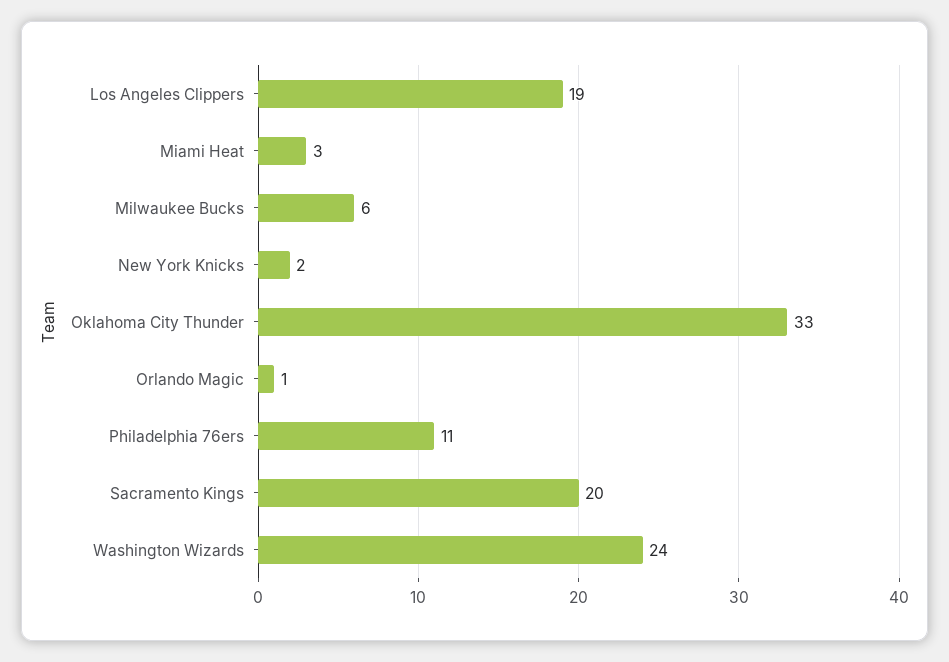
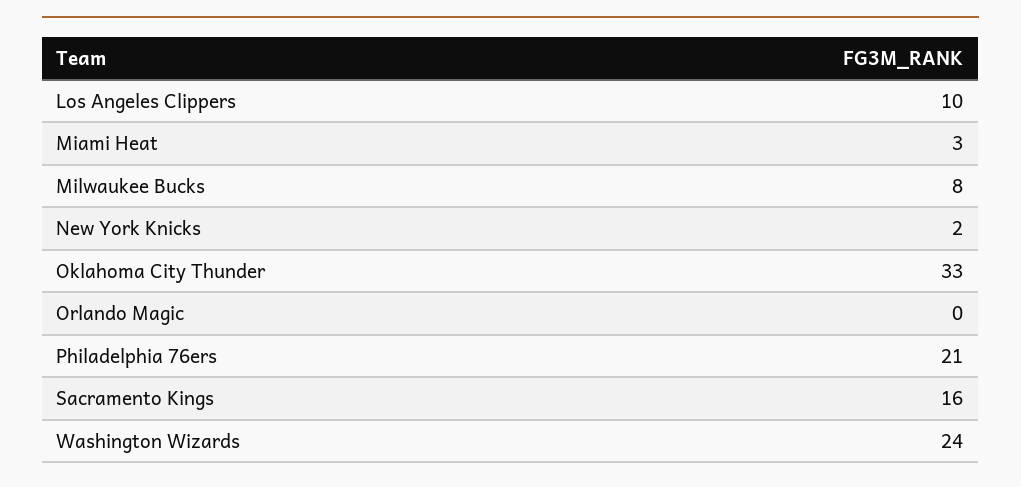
Los Angeles Clippers: 19 -> 10
Milwaukee Bucks: 6 -> 8
Orlando Magic: 1 -> 0
Philadelphia 76ers: 11 -> 21
Sacramento Kings: 20 -> 16

